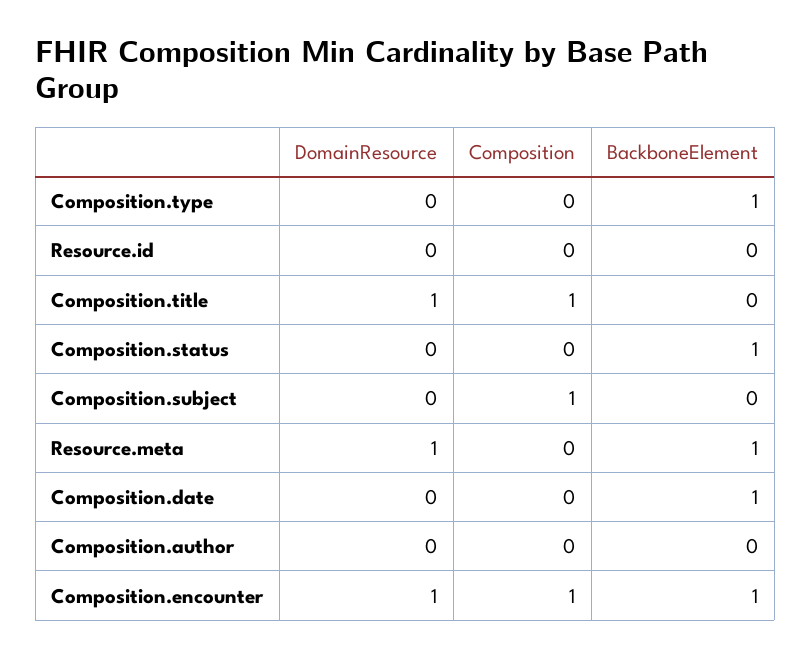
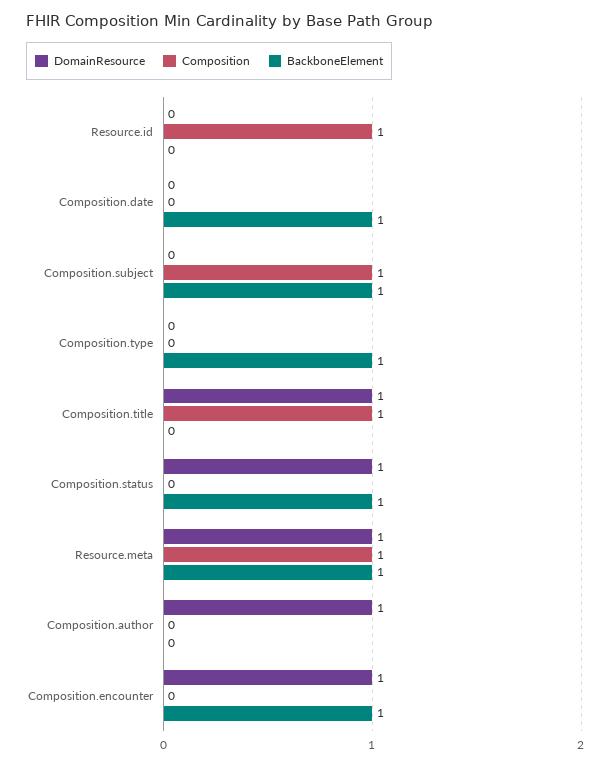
Composition, Resource.id: 0 -> 1
DomainResource, Composition.status: 0 -> 1
BackboneElement, Composition.subject: 0 -> 1
Composition, Resource.meta: 0 -> 1
DomainResource, Composition.author: 0 -> 1
Composition, Composition.encounter: 1 -> 0

